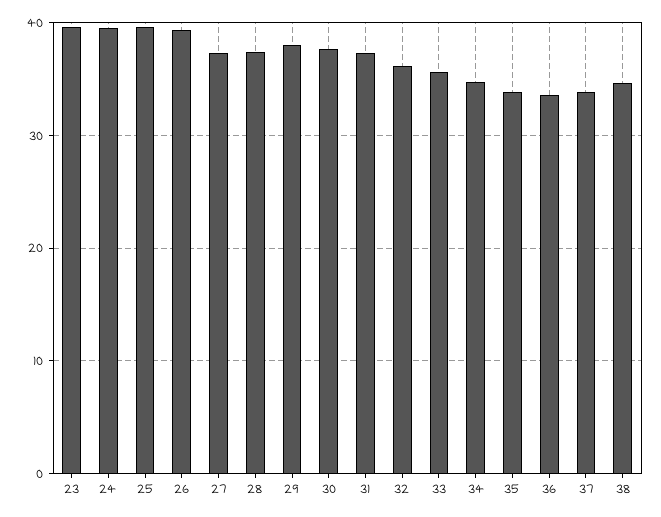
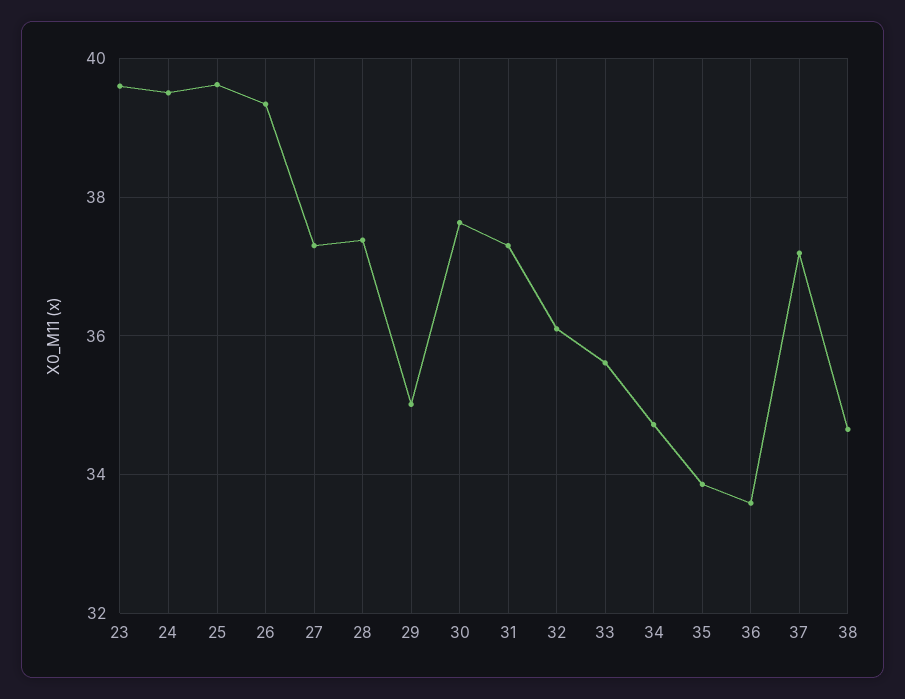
29: 38 -> 35
37: 34 -> 37.2

